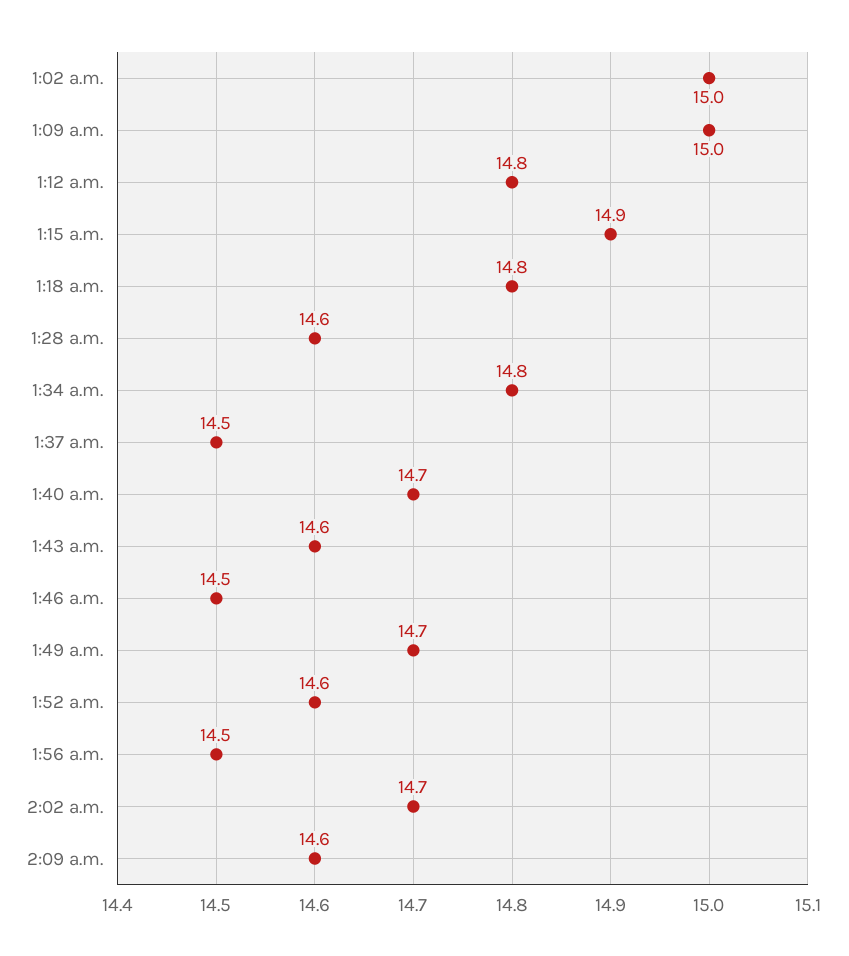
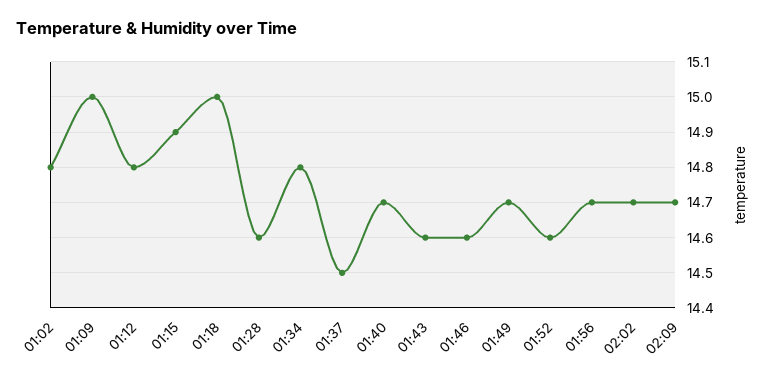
1:02 a.m.: 15 -> 14.8
1:18 a.m.: 14.8 -> 15
1:46 a.m.: 14.5 -> 14.6
1:56 a.m.: 14.5 -> 14.7
2:09 a.m.: 14.6 -> 14.7

